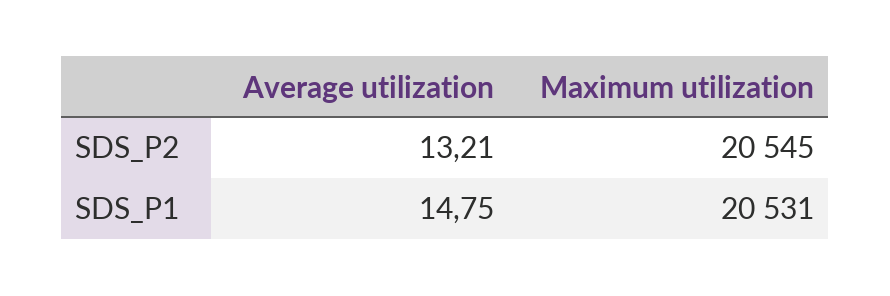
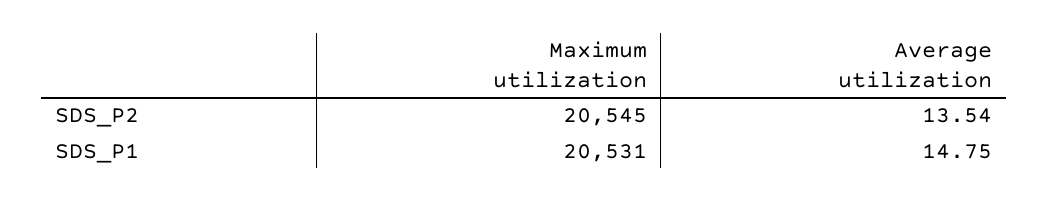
Average utilization, SDS_P2: 13.21 -> 13.54

